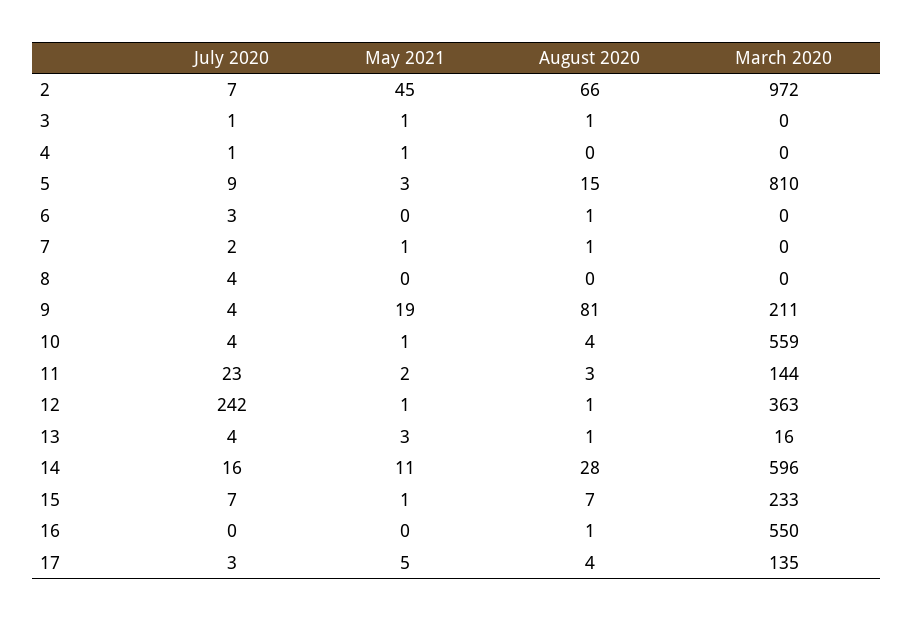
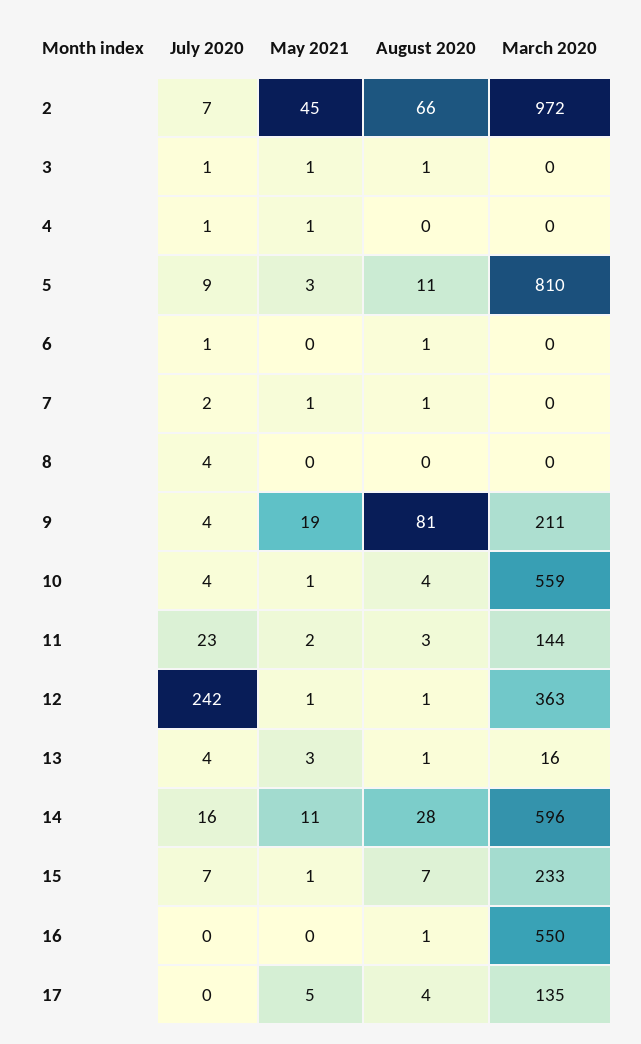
August 2020, 5: 15 -> 11
July 2020, 6: 3 -> 1
July 2020, 17: 3 -> 0

